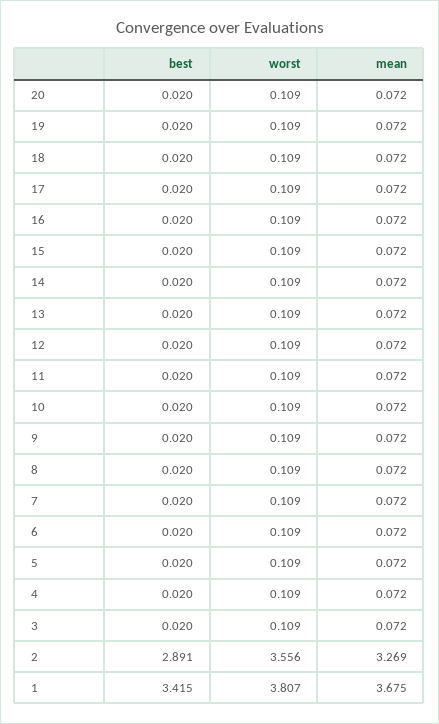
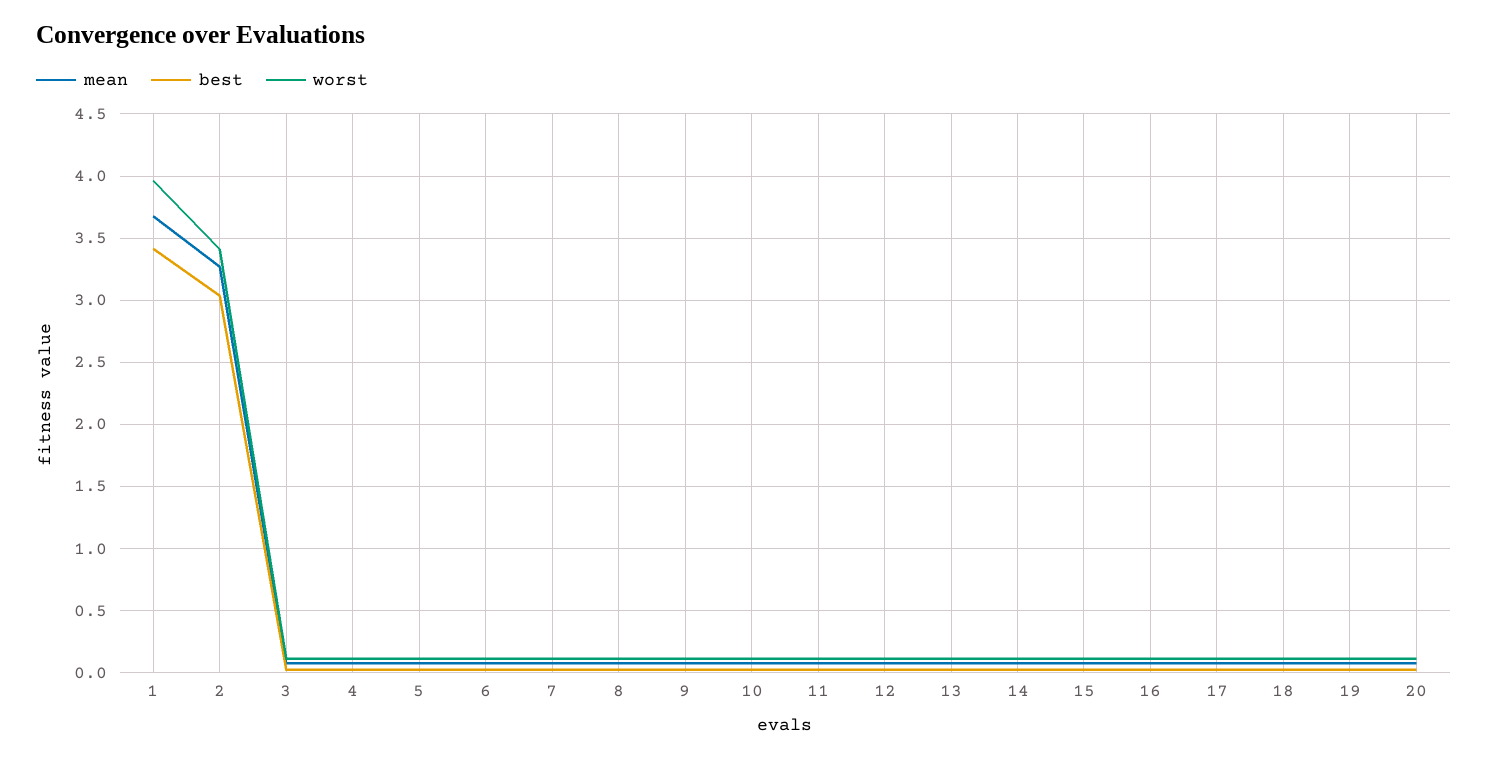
best, 2: 2.891 -> 3.05
worst, 2: 3.556 -> 3.4
worst, 1: 3.807 -> 3.95

